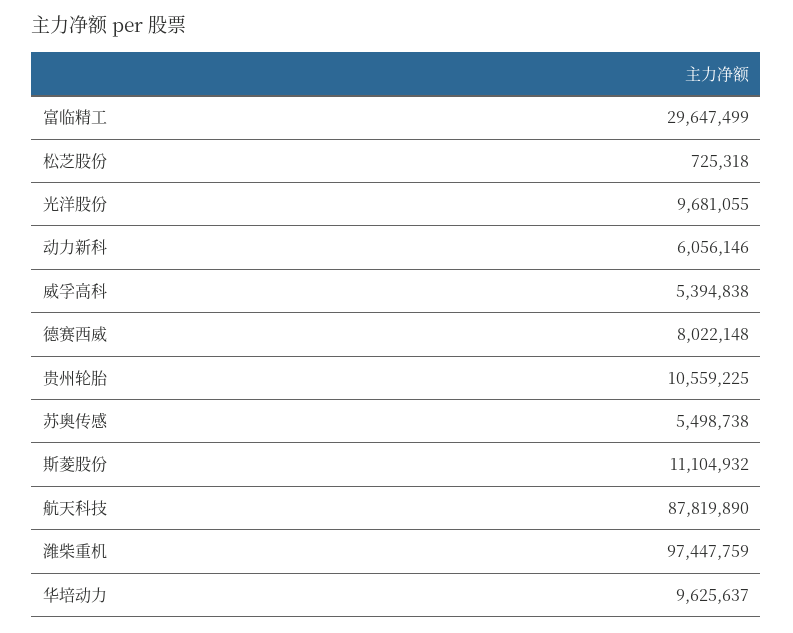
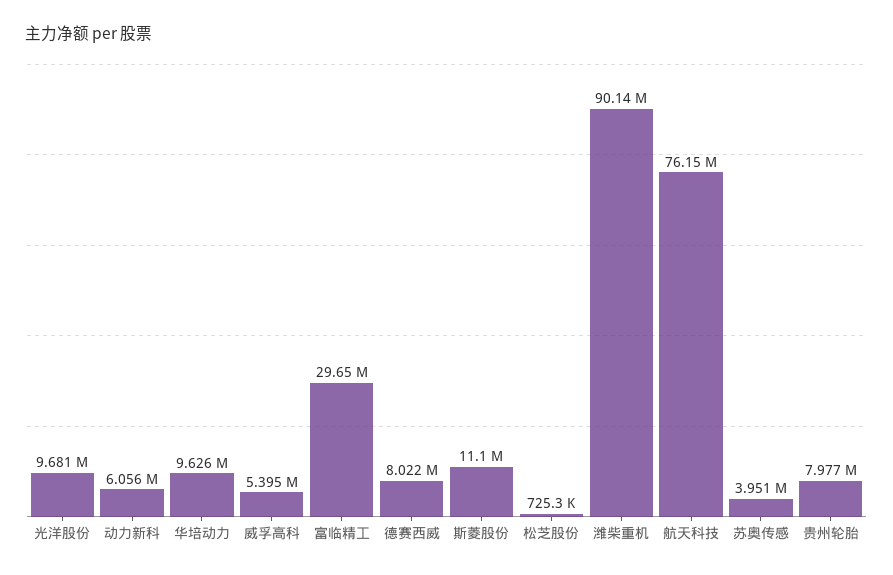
贵州轮胎: 10559225 -> 7977000
苏奥传感: 5498738 -> 3951000
航天科技: 87819890 -> 76150000
潍柴重机: 97447759 -> 90140000

